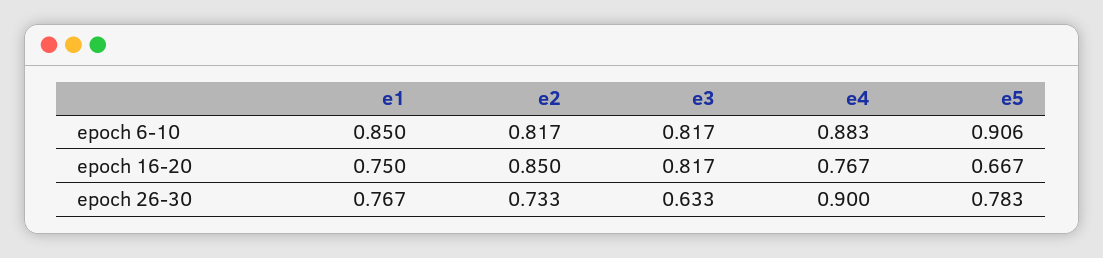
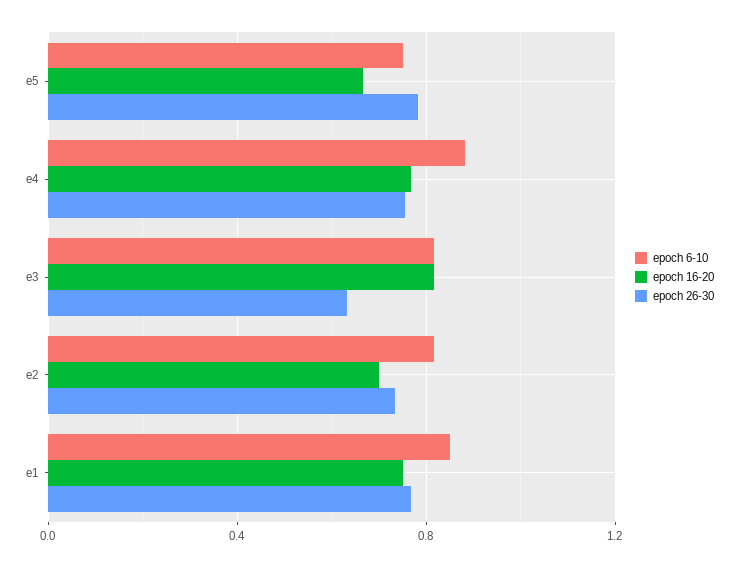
epoch 6-10, e5: 0.906 -> 0.75
epoch 16-20, e2: 0.85 -> 0.7
epoch 26-30, e4: 0.9 -> 0.75

